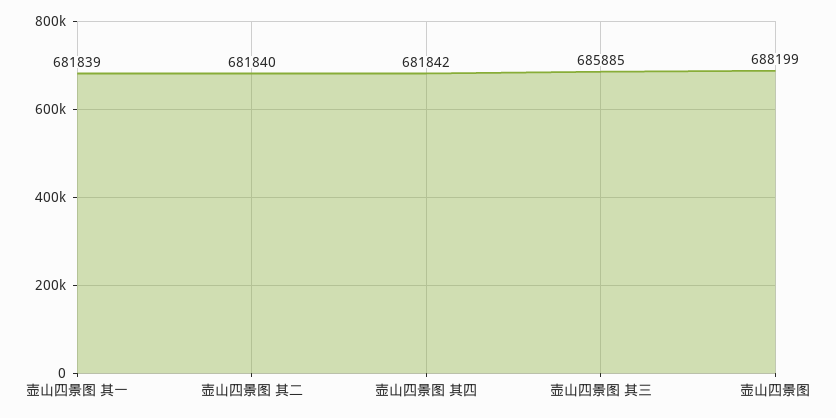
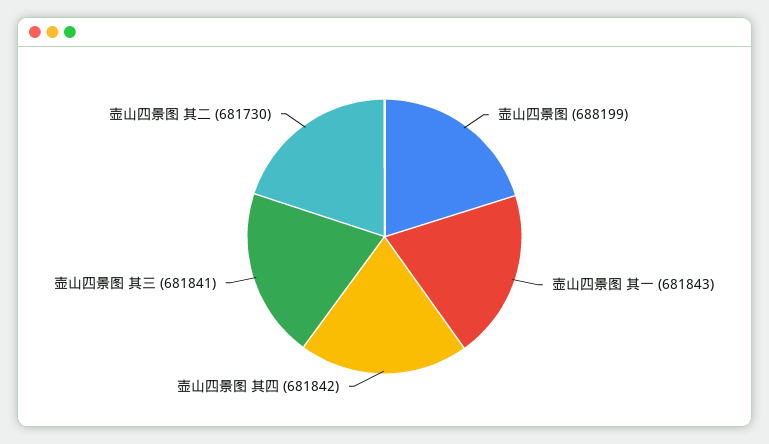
壶山四景图 其一: 681839 -> 681843
壶山四景图 其二: 681840 -> 681730
壶山四景图 其三: 685885 -> 681841

